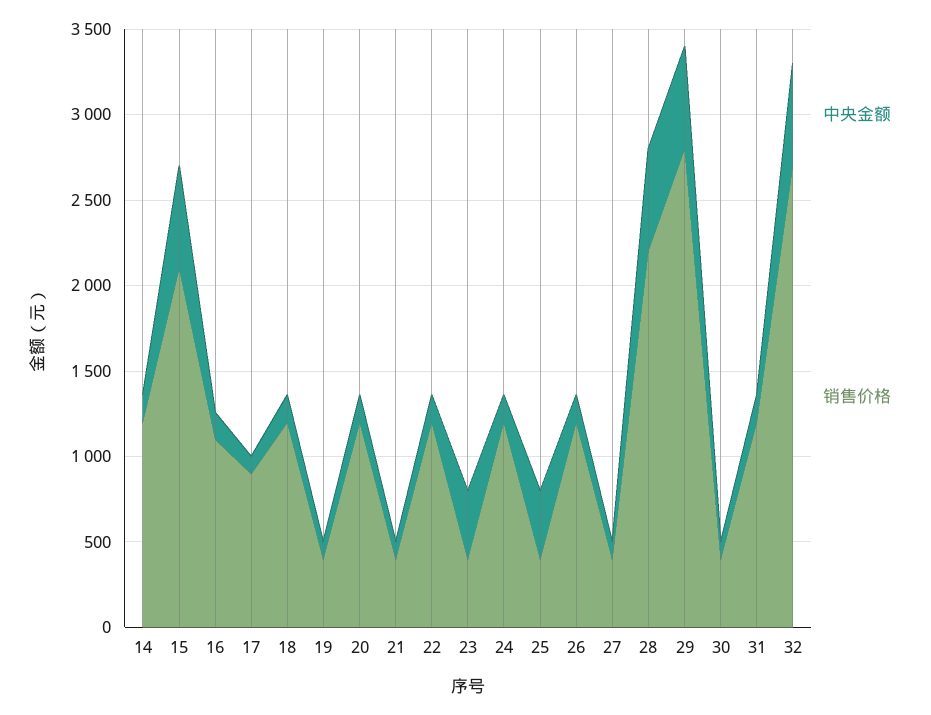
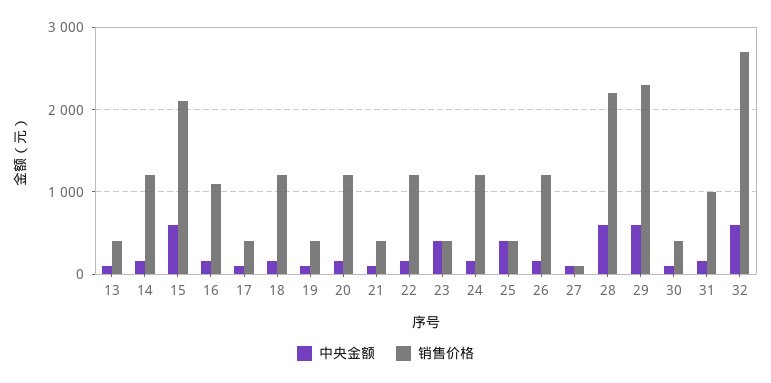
销售价格, 17: 900 -> 400
销售价格, 27: 400 -> 100
销售价格, 29: 2800 -> 2300
销售价格, 31: 1200 -> 1000
中央金额, 13: none -> 100
销售价格, 13: none -> 400

